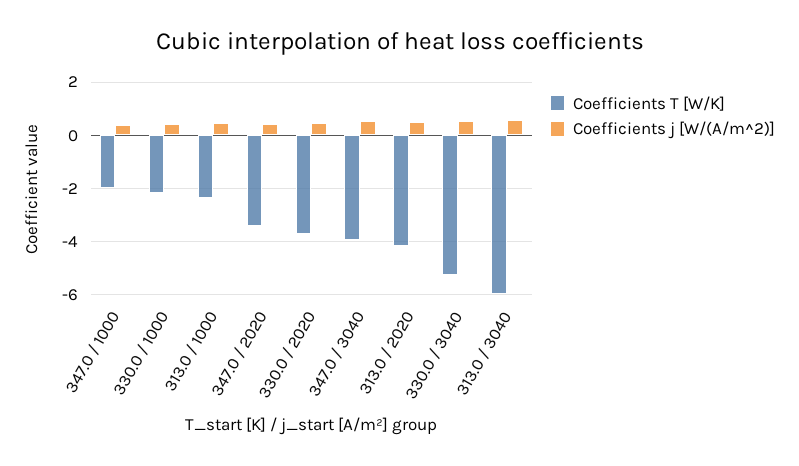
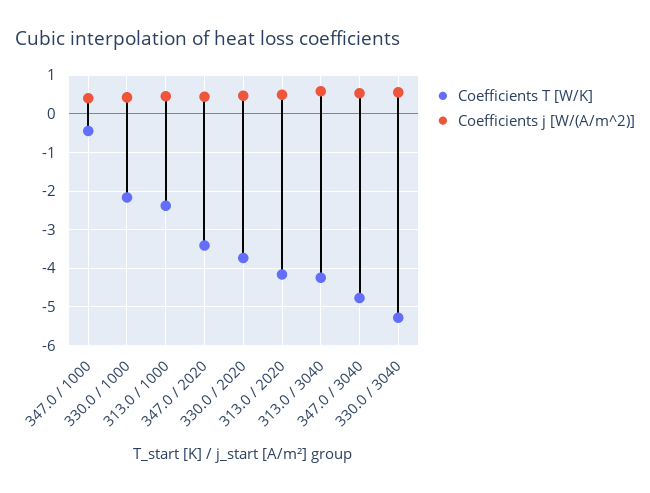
Coefficients T [W/K], 347.0 / 1000: -2 -> -0.4
Coefficients T [W/K], 347.0 / 3040: -4 -> -4.8
Coefficients T [W/K], 313.0 / 3040: -6 -> -4.2

